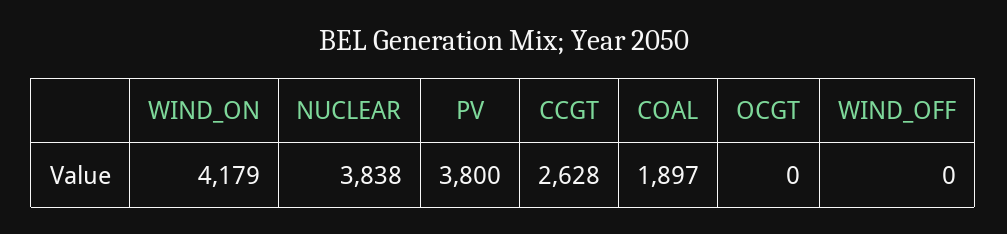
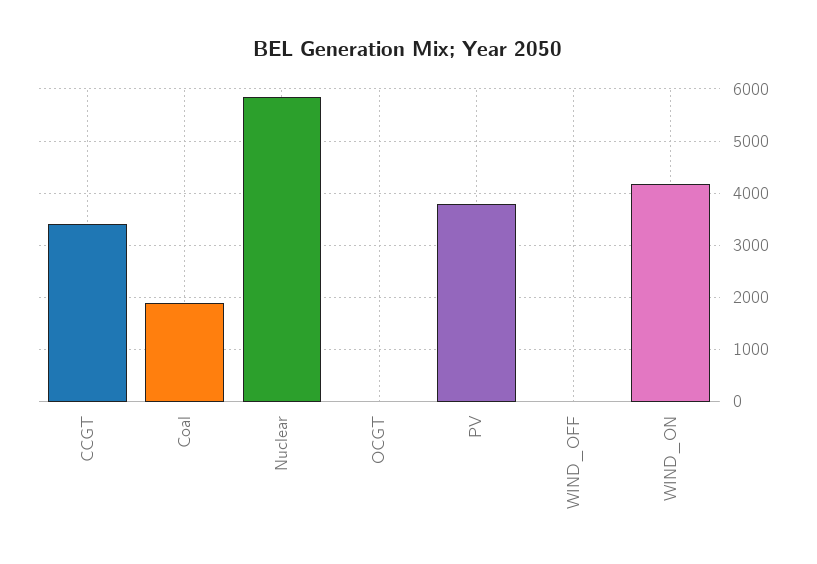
NUCLEAR: 3838 -> 5800
CCGT: 2628 -> 3400

